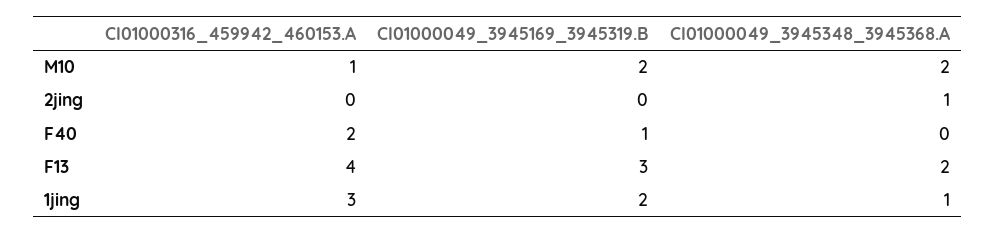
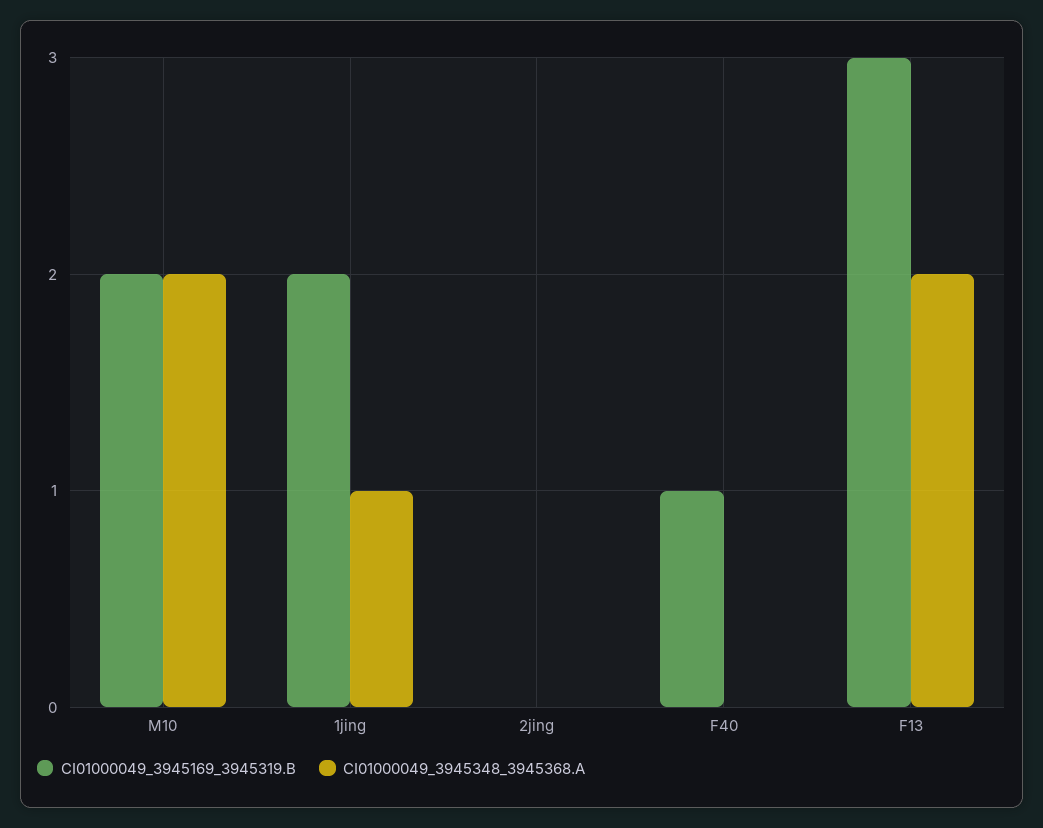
CI01000316_459942_460153.A, M10: 1 -> none
CI01000316_459942_460153.A, 2jing: 0 -> none
CI01000049_3945348_3945368.A, 2jing: 1 -> 0
CI01000316_459942_460153.A, F40: 2 -> none
CI01000316_459942_460153.A, F13: 4 -> none
CI01000316_459942_460153.A, 1jing: 3 -> none

